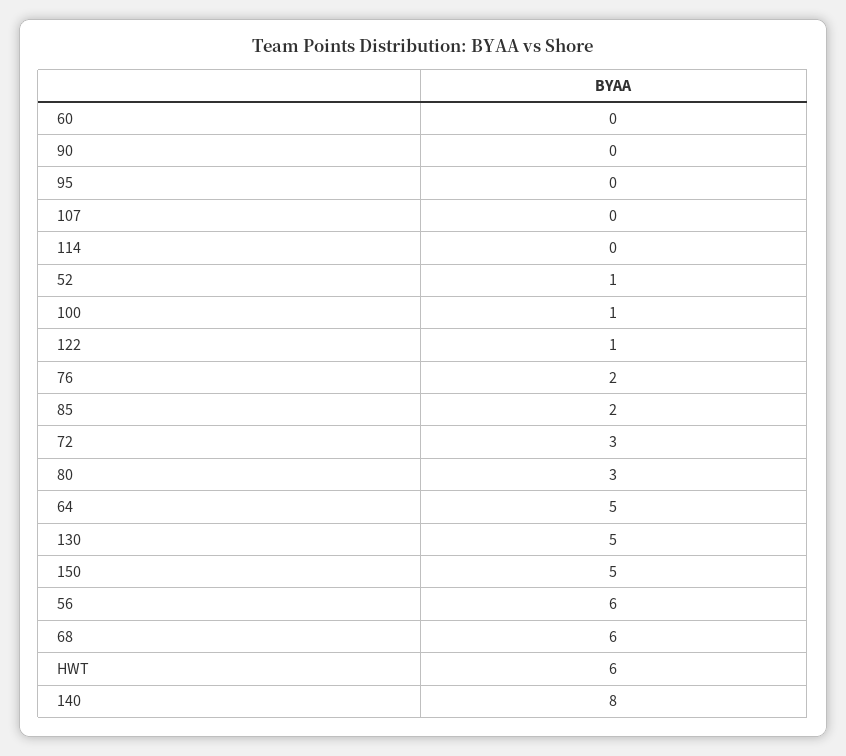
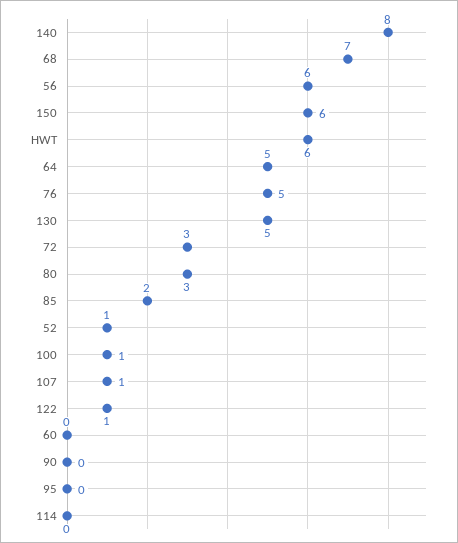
107: 0 -> 1
76: 2 -> 5
150: 5 -> 6
68: 6 -> 7

